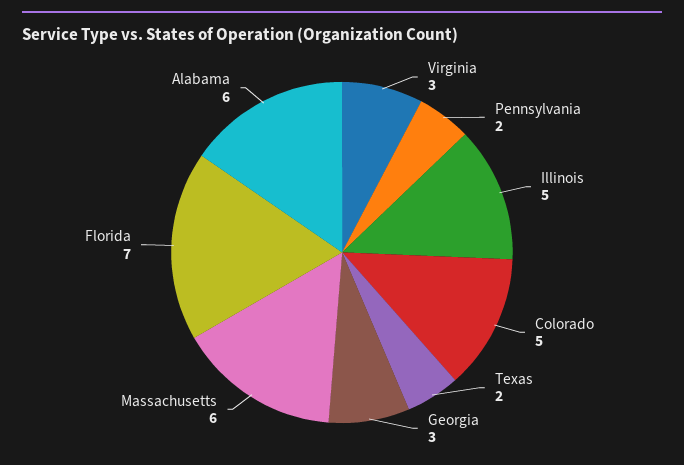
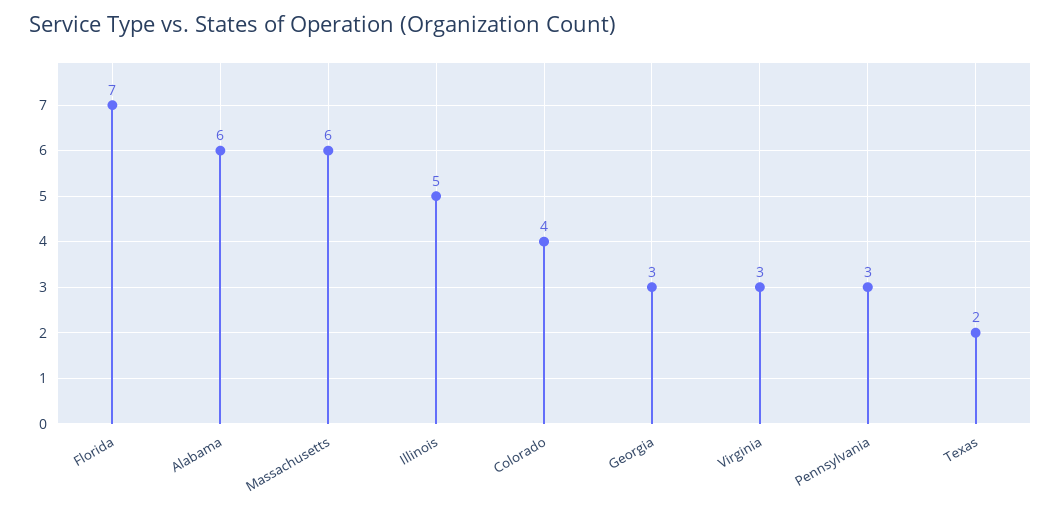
Pennsylvania: 2 -> 3
Colorado: 5 -> 4

